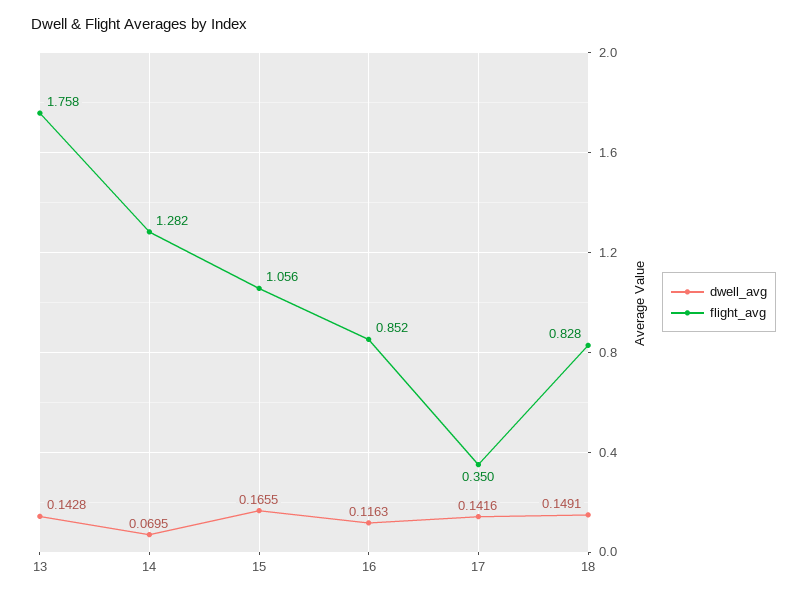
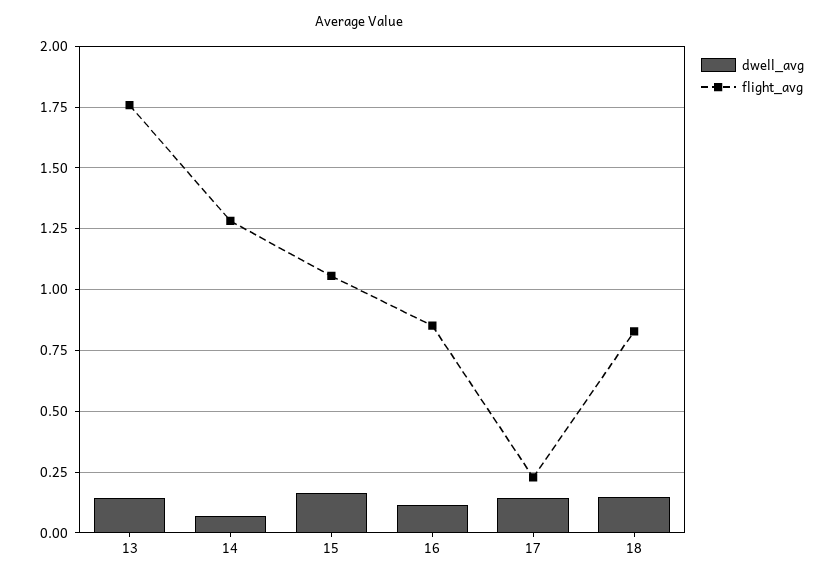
flight_avg, 17: 0.35 -> 0.225

